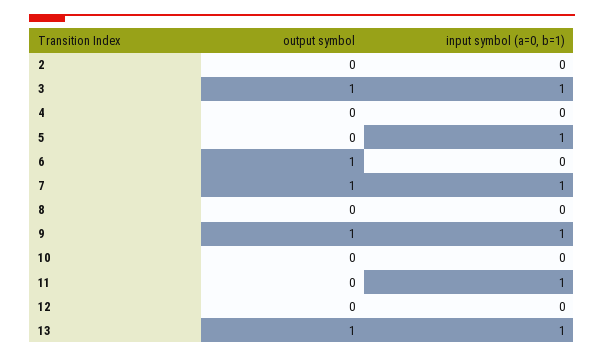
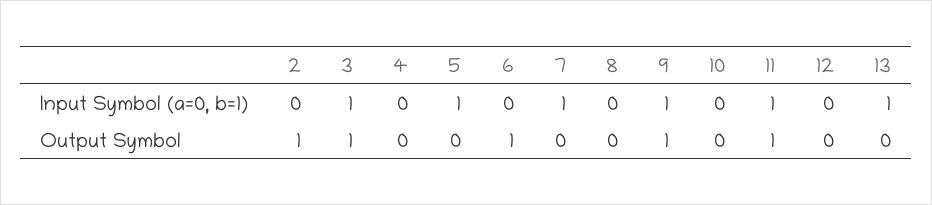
output symbol, 2: 0 -> 1
output symbol, 7: 1 -> 0
output symbol, 11: 0 -> 1
output symbol, 13: 1 -> 0

